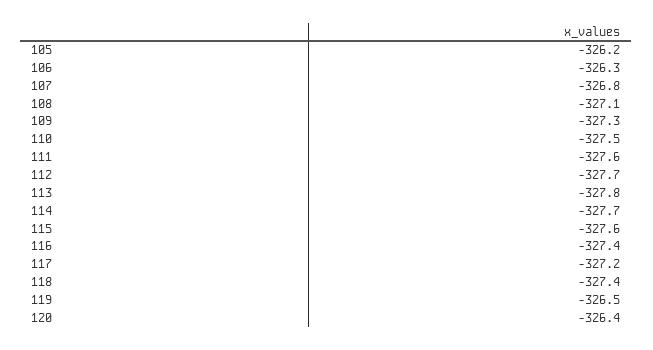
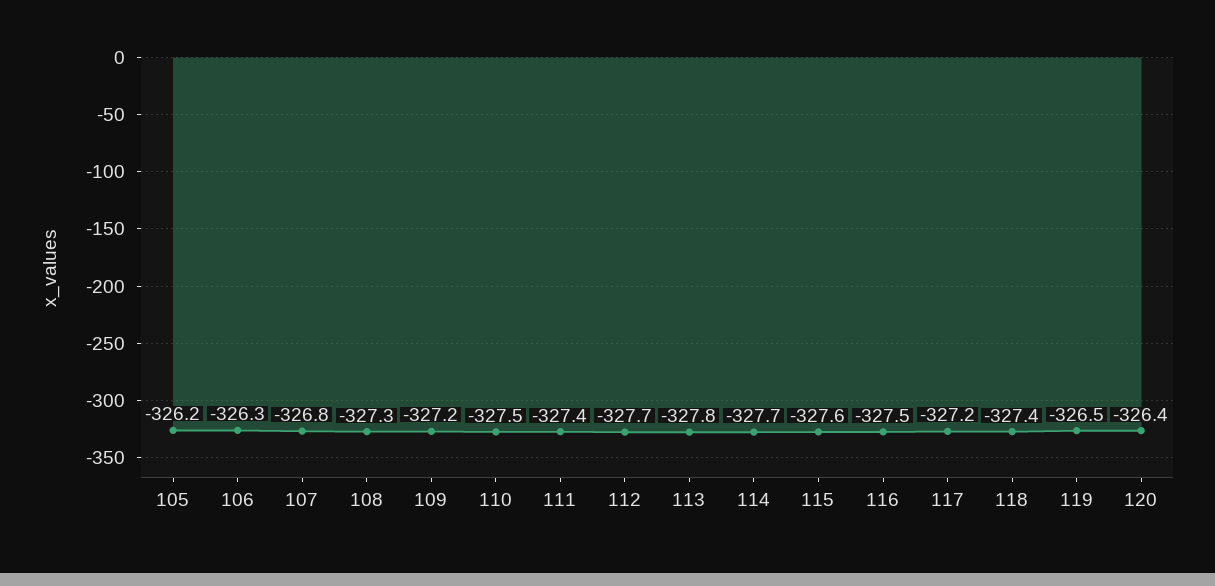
108: -327.1 -> -327.3
109: -327.3 -> -327.2
111: -327.6 -> -327.4
116: -327.4 -> -327.5

